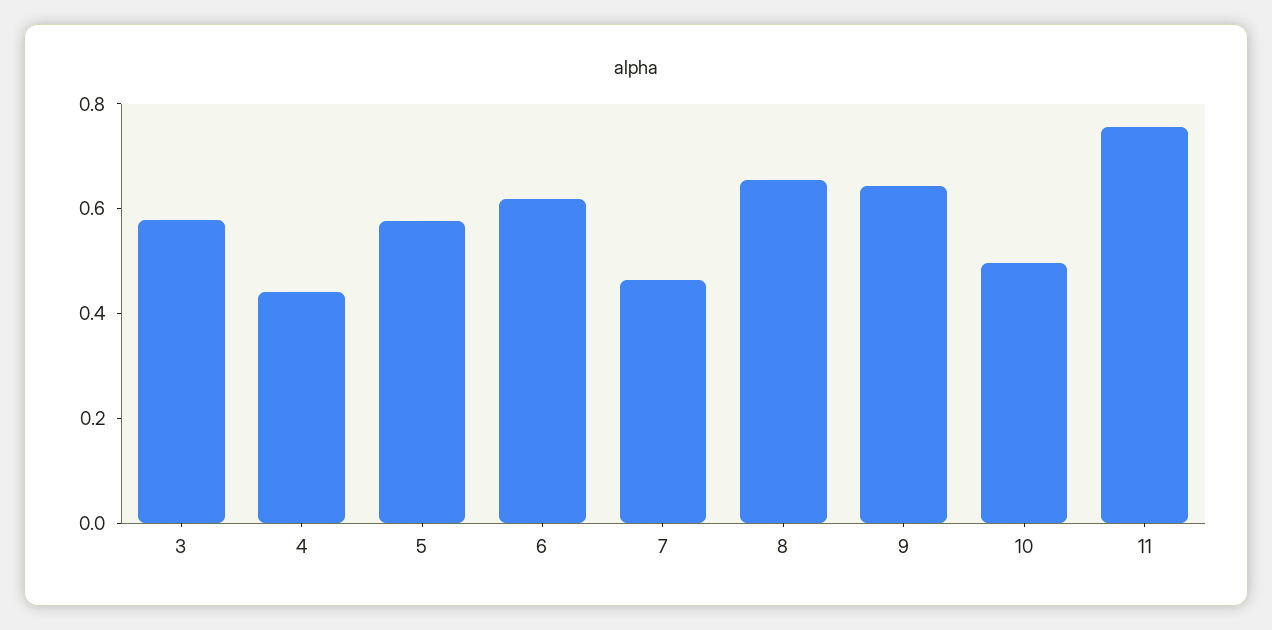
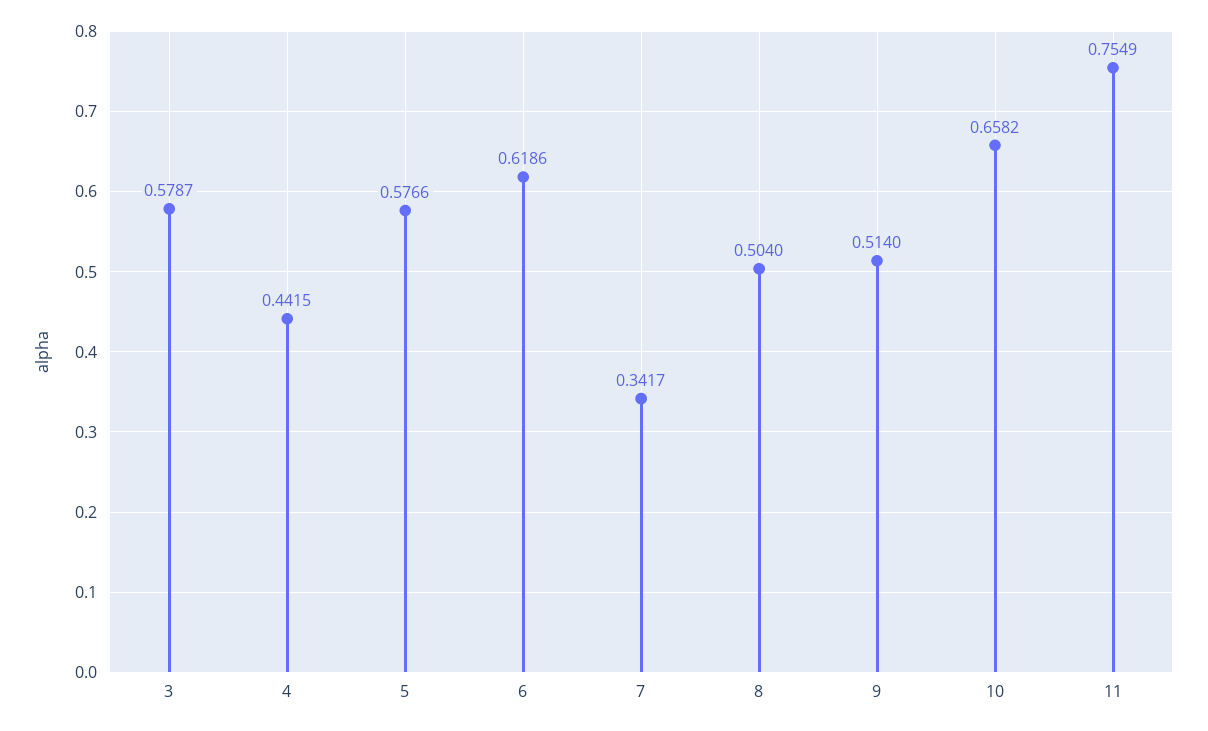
7: 0.45 -> 0.3417
8: 0.65 -> 0.504
9: 0.65 -> 0.514
10: 0.5 -> 0.6582

